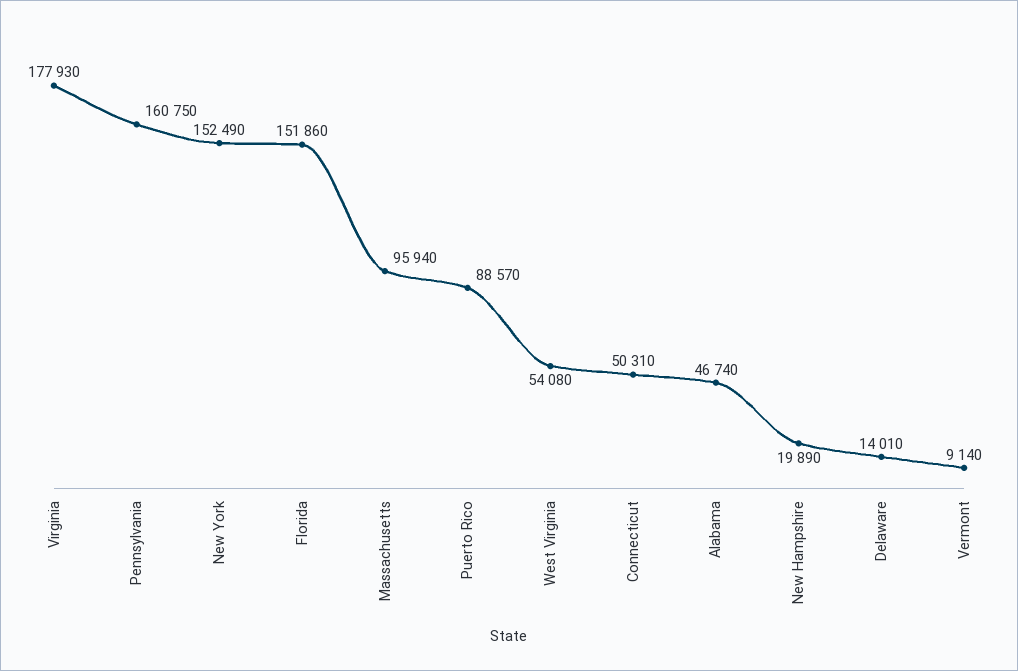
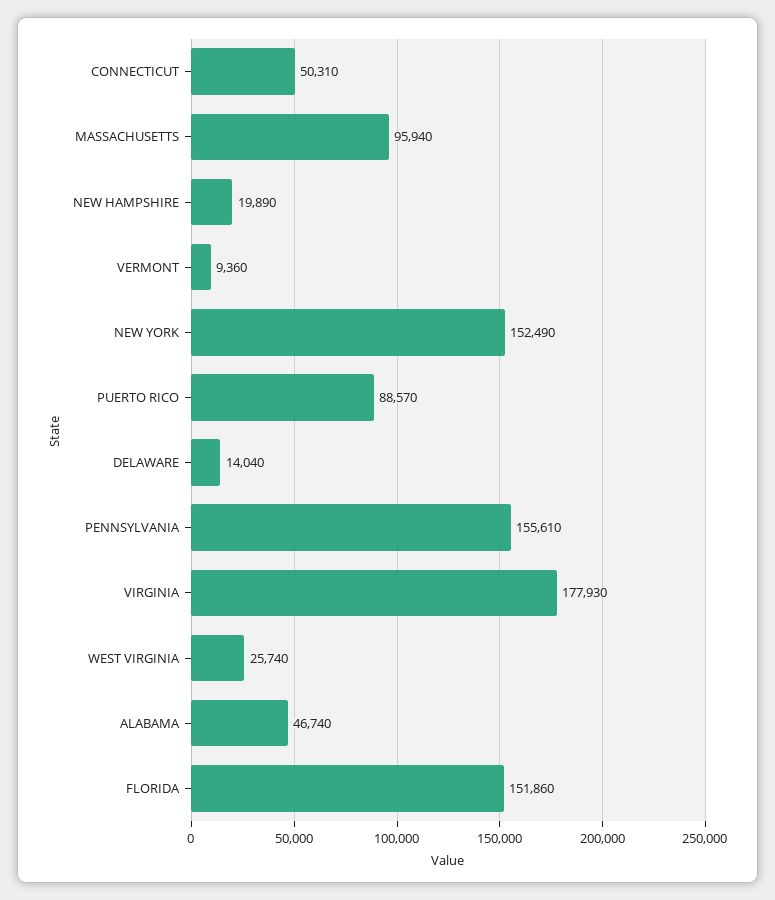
Pennsylvania: 160750 -> 155610
West Virginia: 54080 -> 25740
Delaware: 14010 -> 14040
Vermont: 9140 -> 9360

